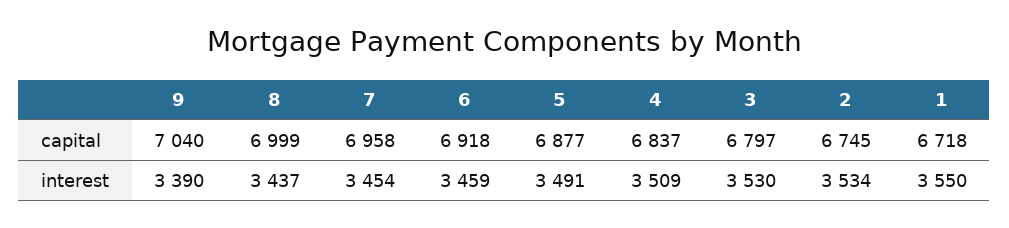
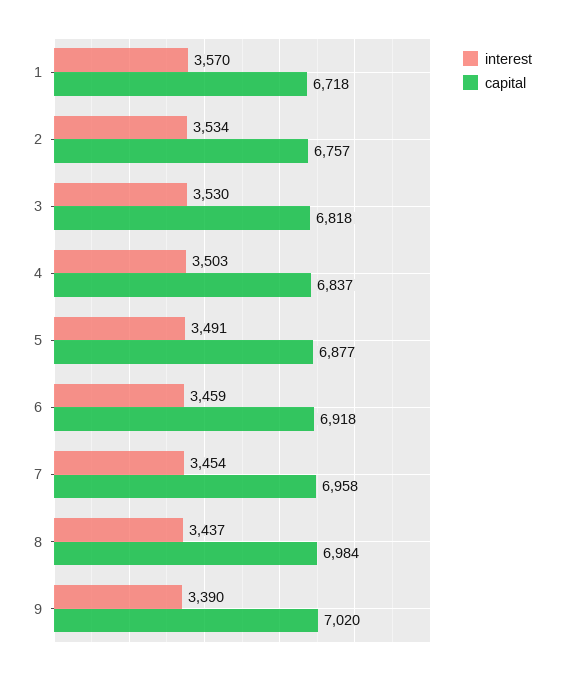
capital, 9: 7040 -> 7020
capital, 8: 6999 -> 6984
capital, 3: 6797 -> 6818
capital, 2: 6745 -> 6757
interest, 4: 3509 -> 3503
interest, 1: 3550 -> 3570

